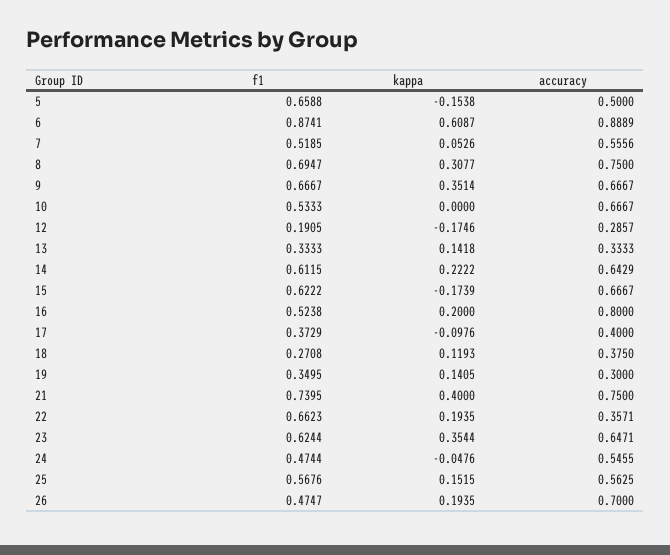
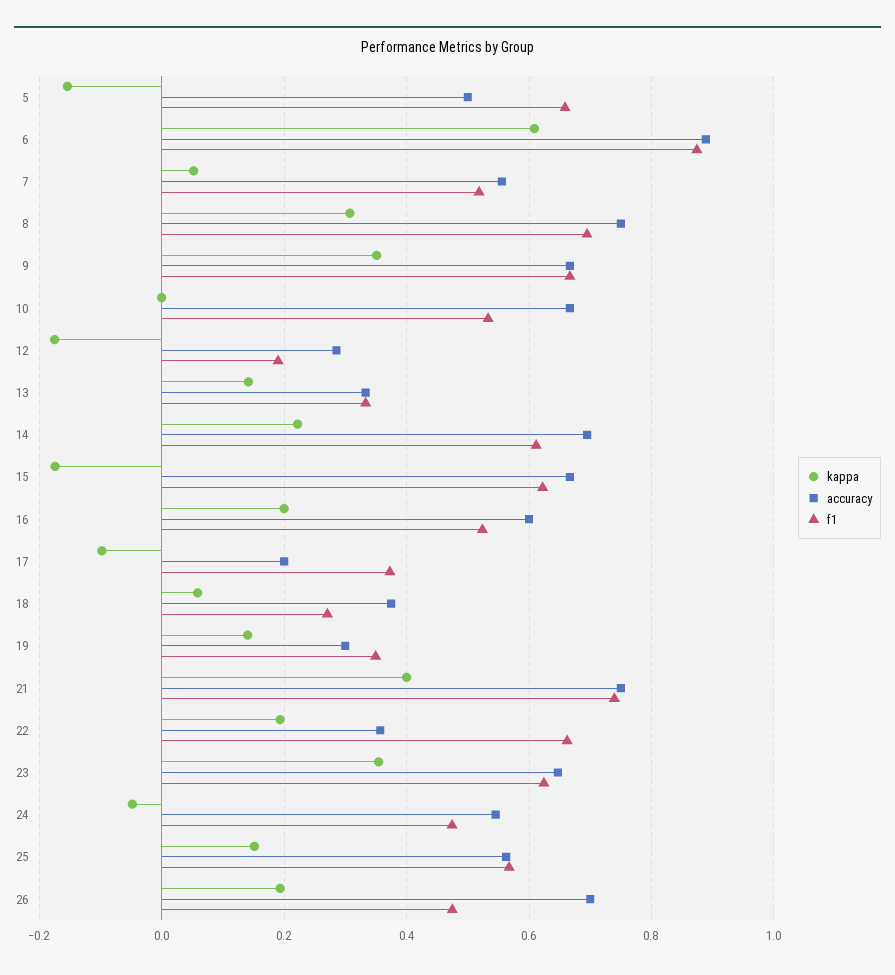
accuracy, 14: 0.6429 -> 0.7
accuracy, 16: 0.8 -> 0.6
accuracy, 17: 0.4 -> 0.2
kappa, 18: 0.1193 -> 0.06

